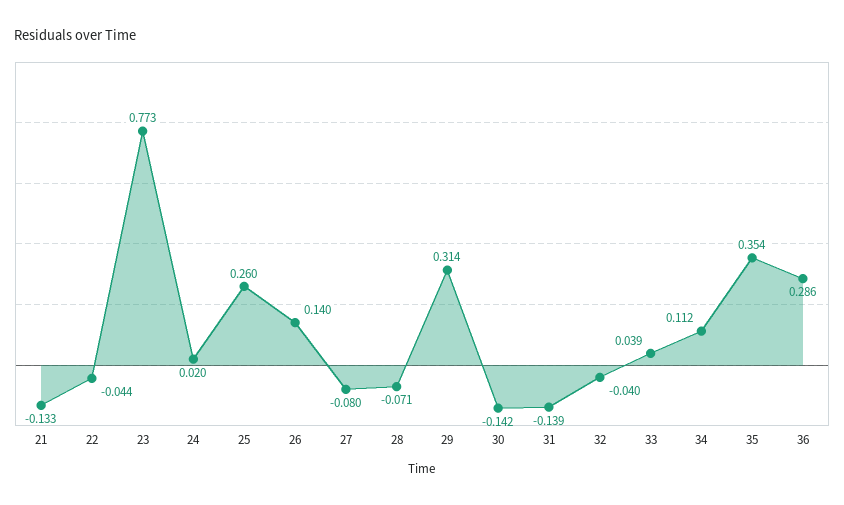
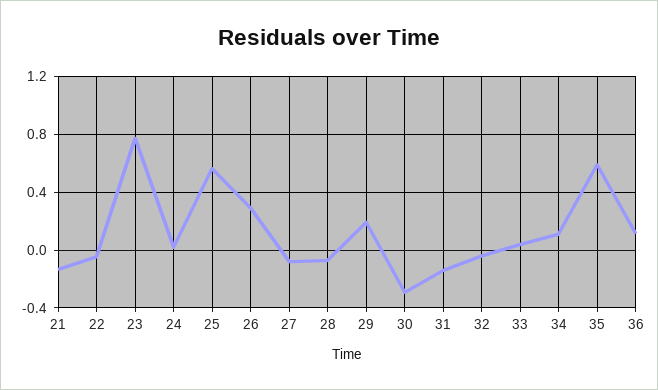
25: 0.26 -> 0.55
26: 0.14 -> 0.3
29: 0.314 -> 0.2
30: -0.142 -> -0.3
35: 0.354 -> 0.6
36: 0.286 -> 0.1

